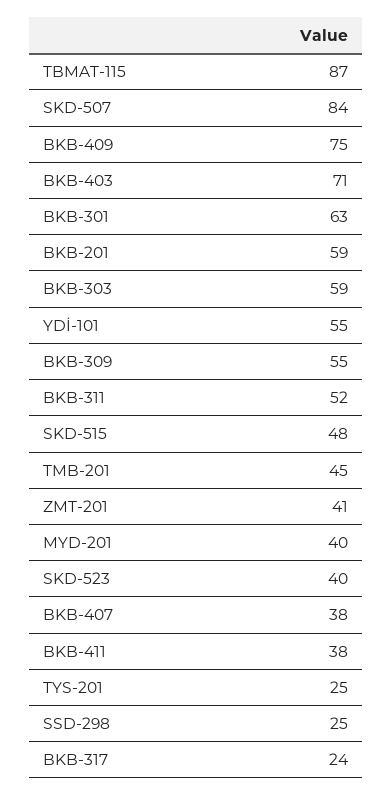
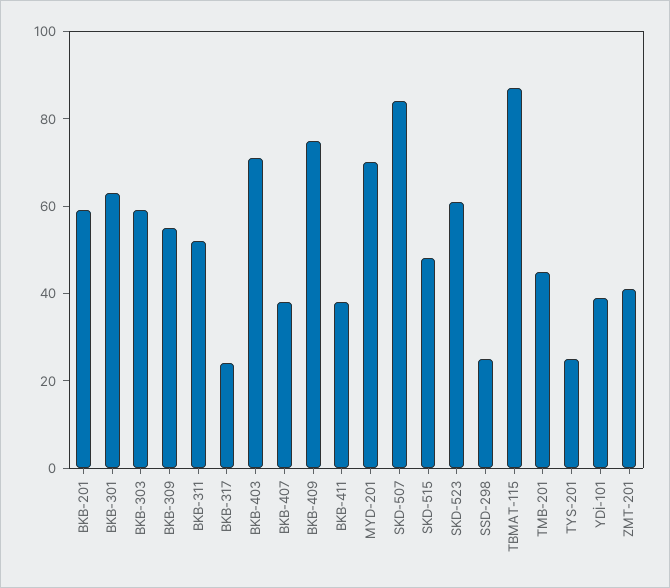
YDİ-101: 55 -> 40
MYD-201: 40 -> 70
SKD-523: 40 -> 60

